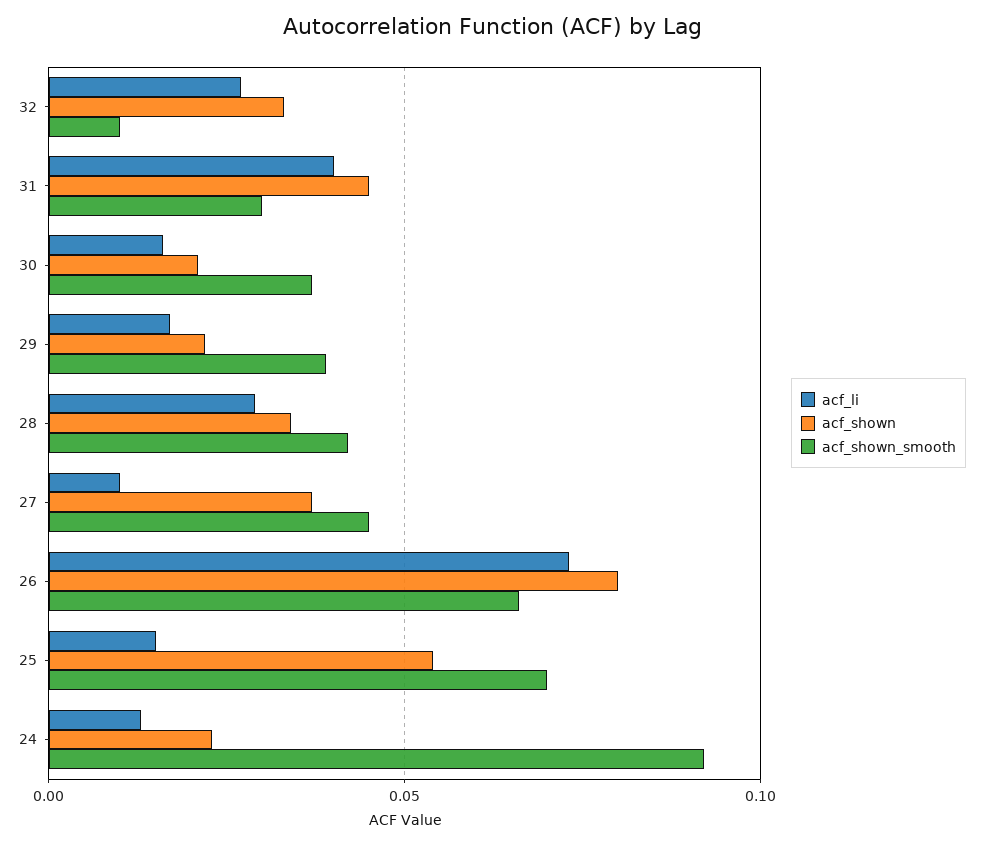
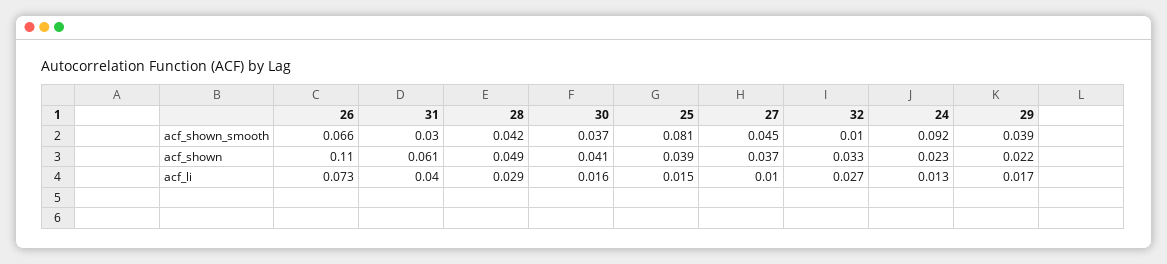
acf_shown, 31: 0.045 -> 0.061
acf_shown, 30: 0.02 -> 0.041
acf_shown, 28: 0.035 -> 0.049
acf_shown, 26: 0.08 -> 0.11
acf_shown, 25: 0.055 -> 0.039
acf_shown_smooth, 25: 0.07 -> 0.081

